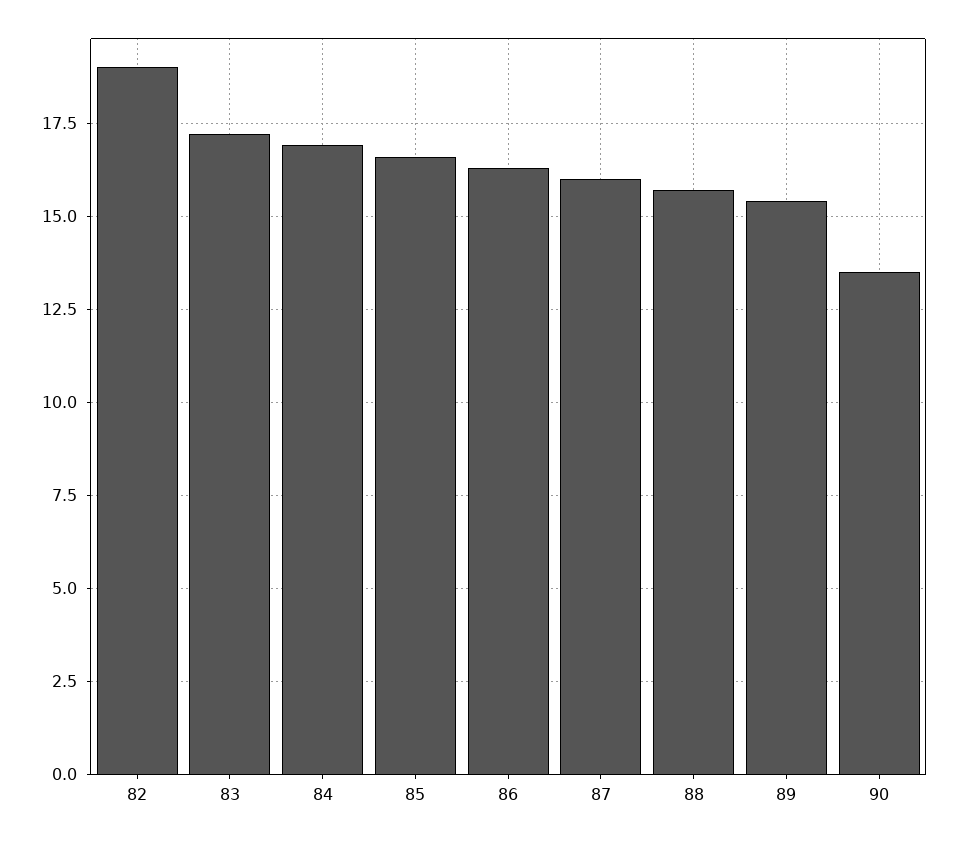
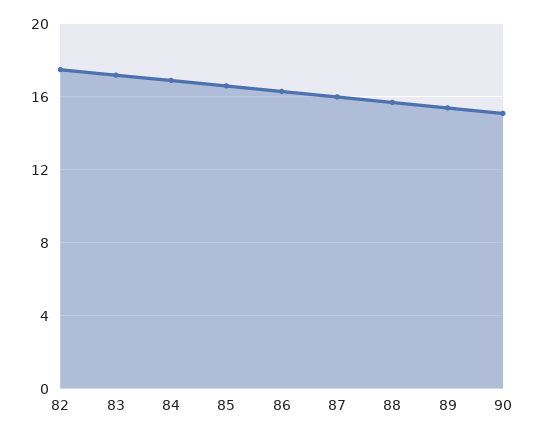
82: 19 -> 17.5
90: 13.5 -> 15

